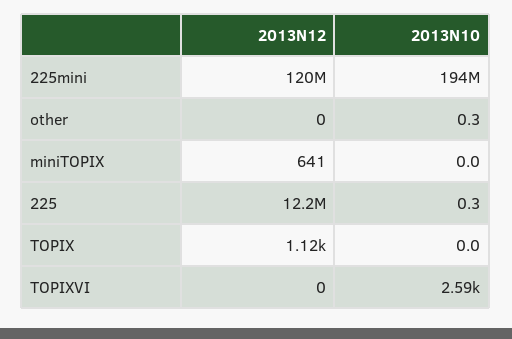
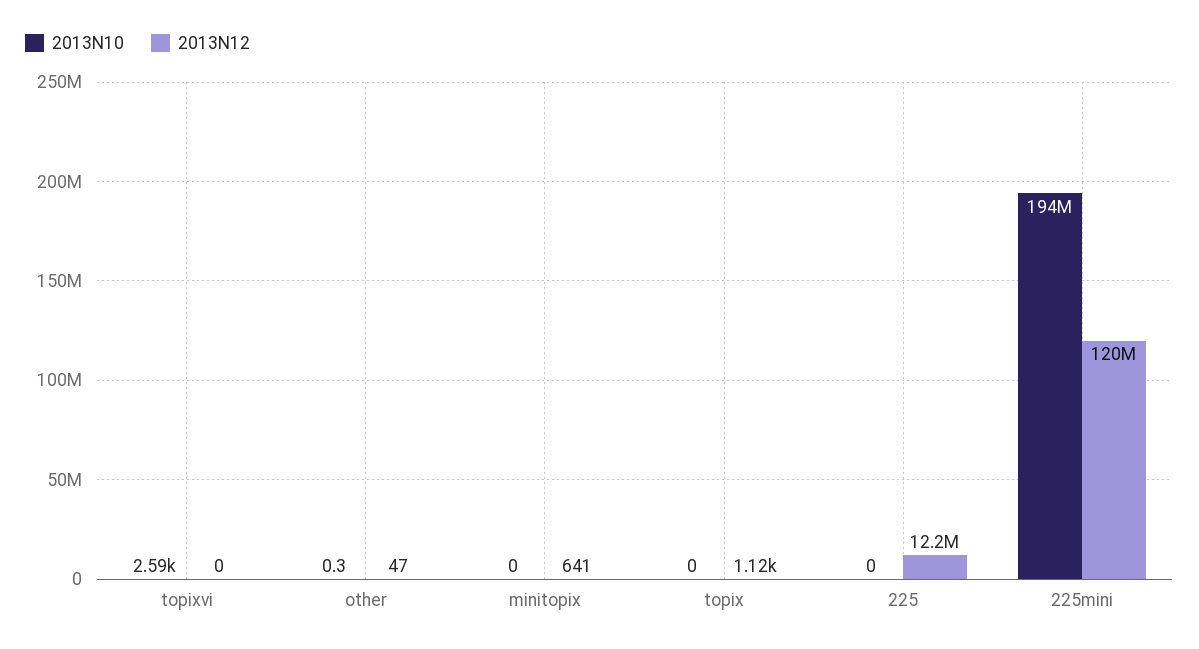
2013N12, other: 0 -> 47
2013N10, 225: 0.3 -> 0

